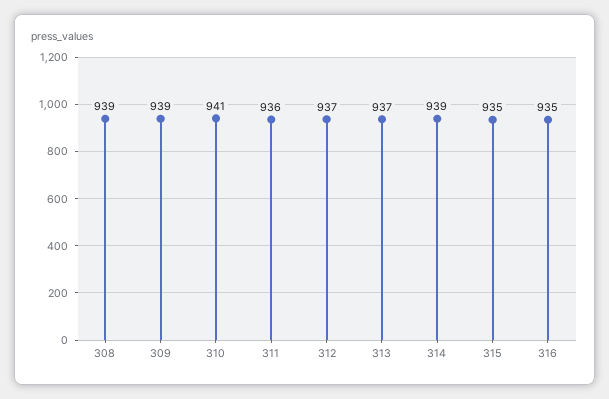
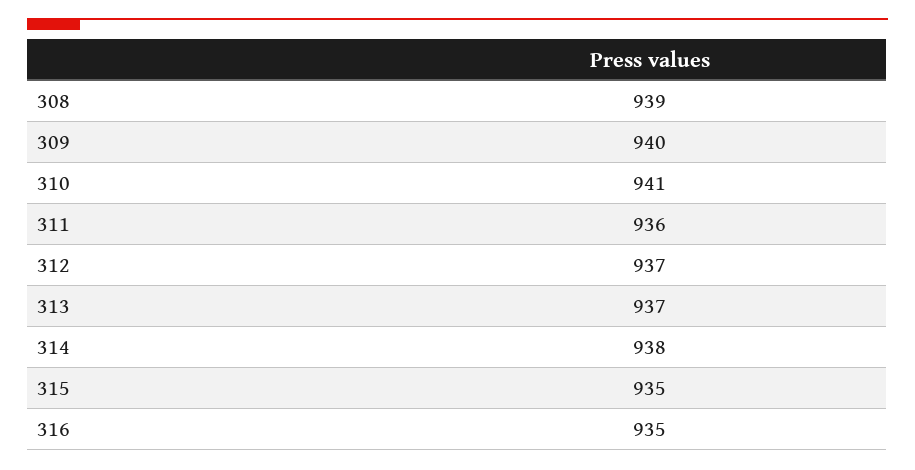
309: 939 -> 940
314: 939 -> 938

